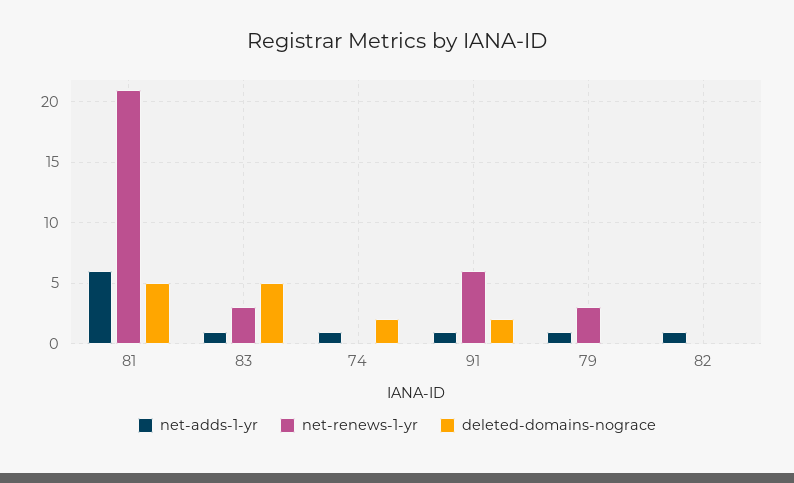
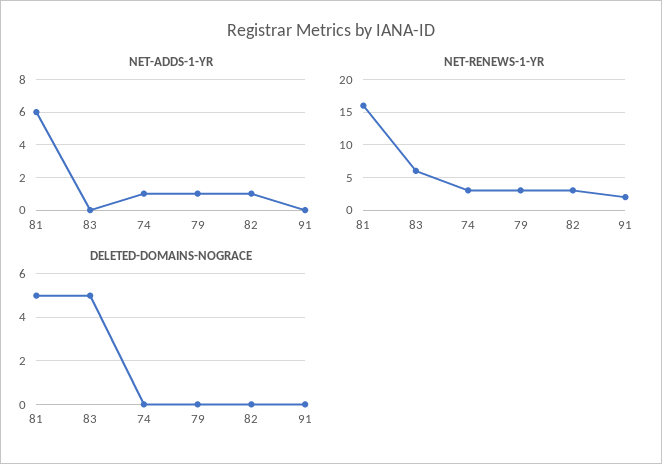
net-renews-1-yr, 81: 21 -> 16
net-adds-1-yr, 83: 1 -> 0
net-renews-1-yr, 83: 3 -> 6
net-renews-1-yr, 74: 0 -> 3
deleted-domains-nograce, 74: 2 -> 0
net-adds-1-yr, 91: 1 -> 0
net-renews-1-yr, 91: 6 -> 2
deleted-domains-nograce, 91: 2 -> 0
net-renews-1-yr, 82: 0 -> 3

